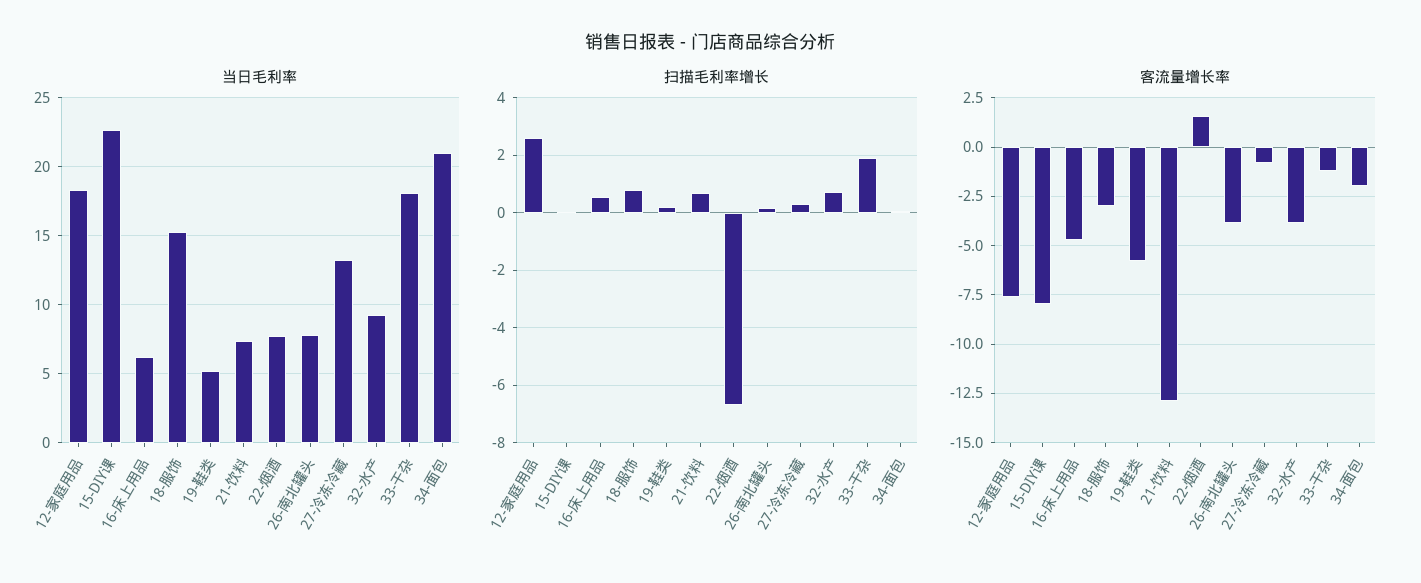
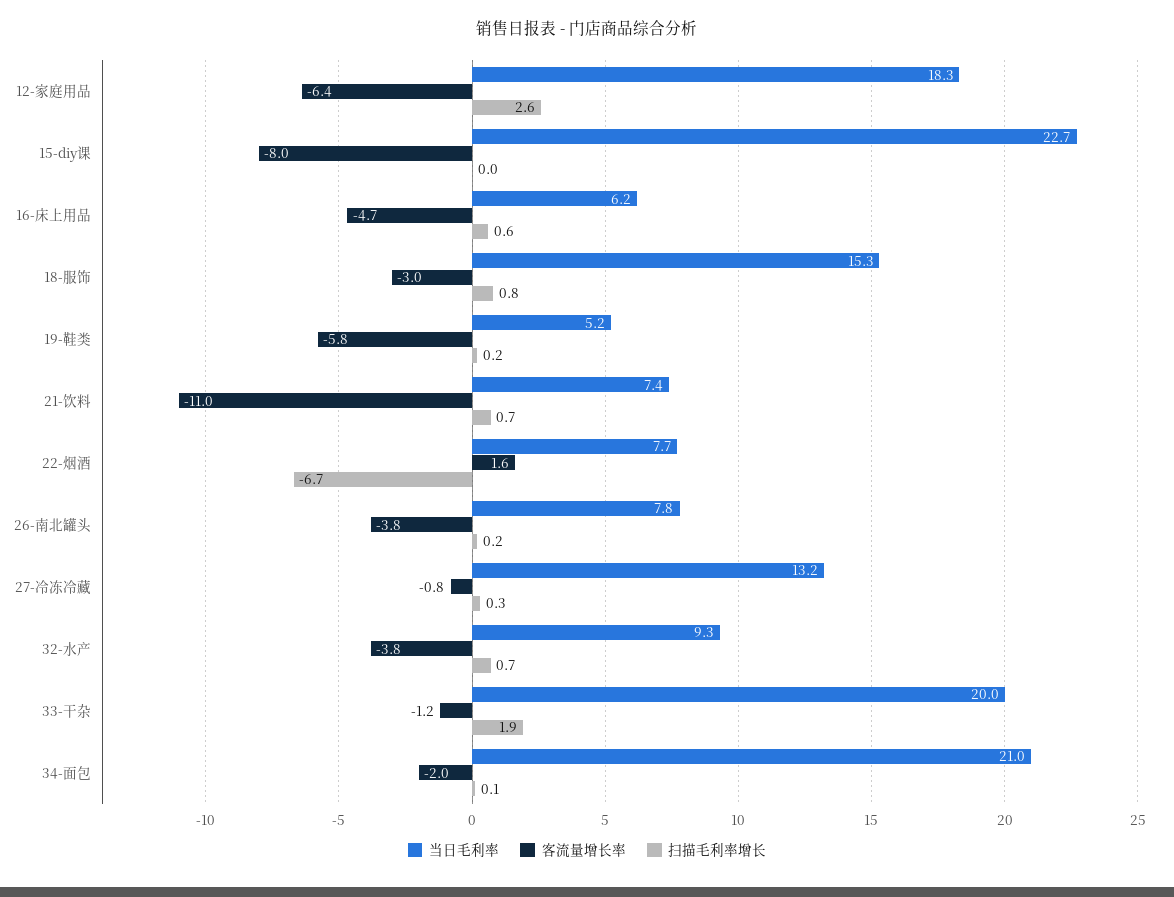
当日毛利率, 33-干杂: 18 -> 20
客流量增长率, 12-家庭用品: -7.5 -> -6.4
客流量增长率, 21-饮料: -13 -> -11

